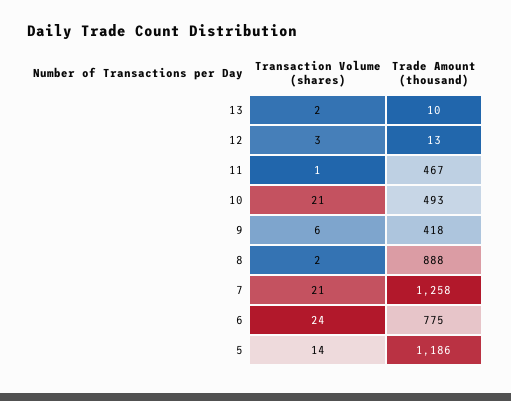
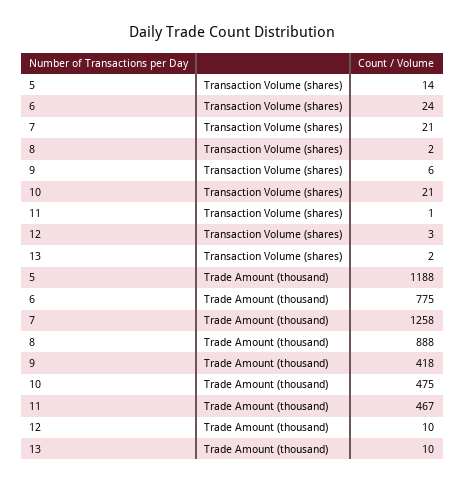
Trade Amount (thousand), 12: 13 -> 10
Trade Amount (thousand), 10: 493 -> 475
Trade Amount (thousand), 5: 1186 -> 1188

